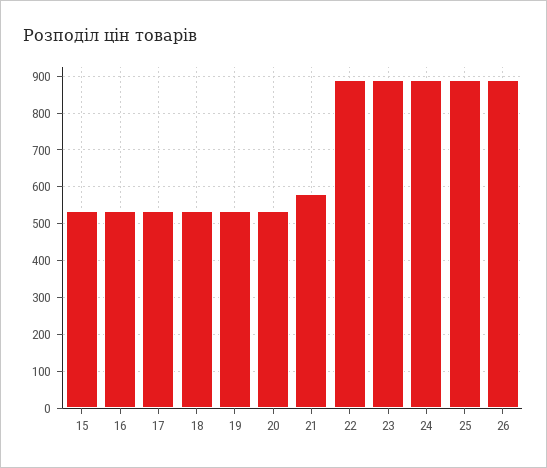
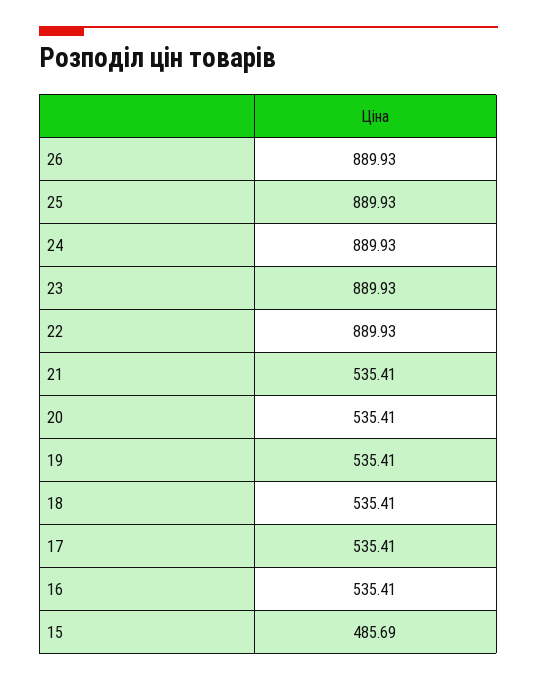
15: 540 -> 485.69
21: 580 -> 535.41

